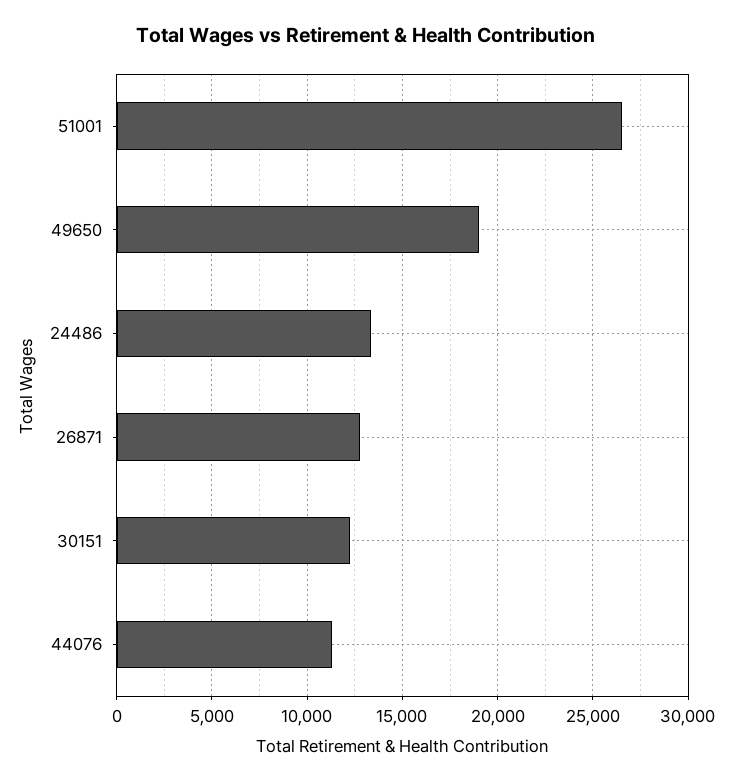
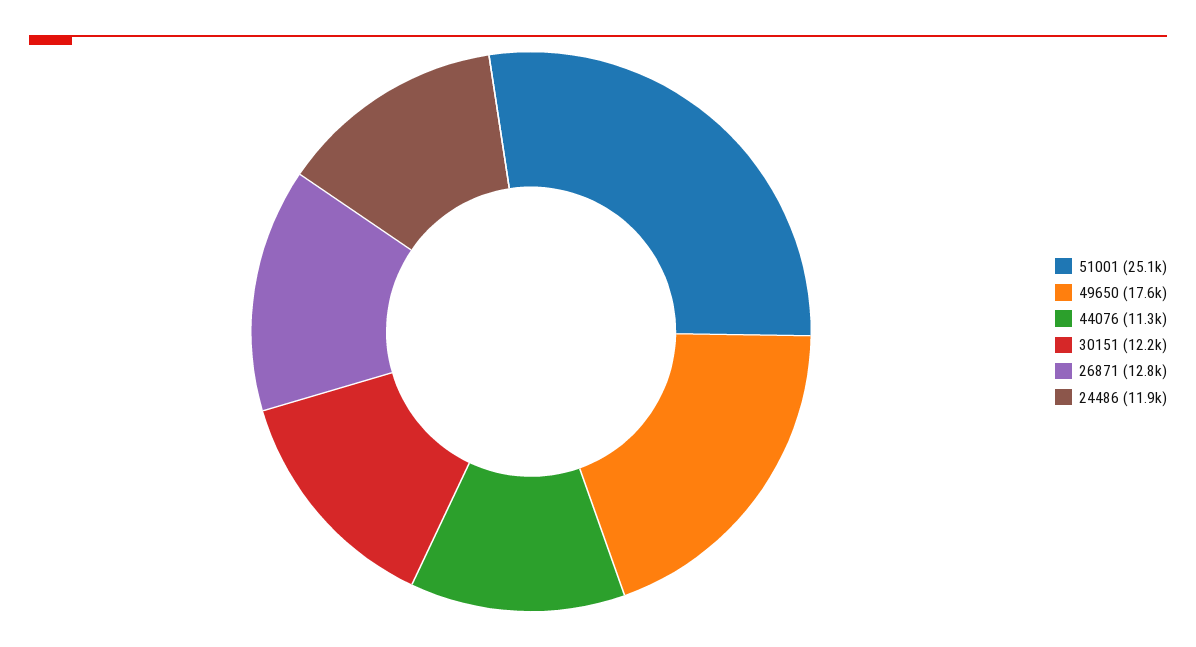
51001: 26500 -> 25100
49650: 19000 -> 17600
24486: 13500 -> 11900

